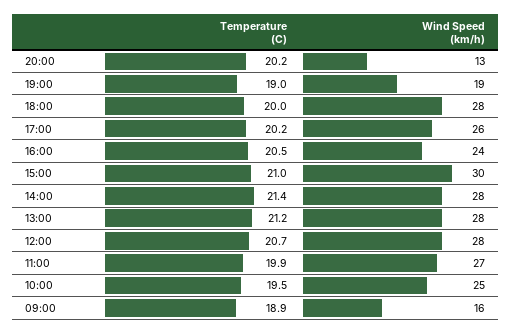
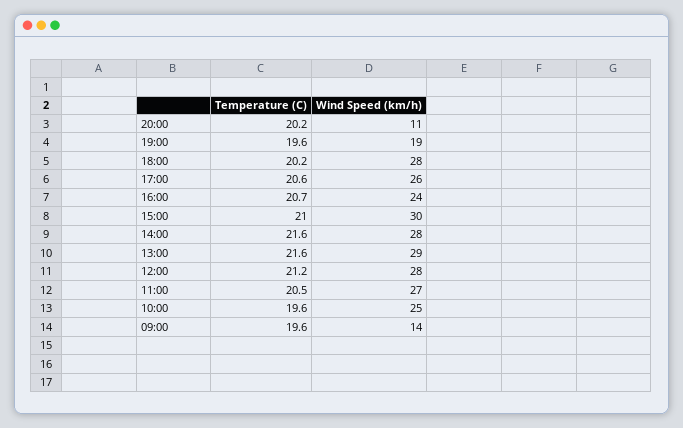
Wind Speed (km/h), 20:00: 13 -> 11
Temperature (C), 19:00: 19 -> 19.6
Temperature (C), 18:00: 20 -> 20.2
Temperature (C), 17:00: 20.2 -> 20.6
Temperature (C), 16:00: 20.5 -> 20.7
Temperature (C), 14:00: 21.4 -> 21.6
Temperature (C), 13:00: 21.2 -> 21.6
Wind Speed (km/h), 13:00: 28 -> 29
Temperature (C), 12:00: 20.7 -> 21.2
Temperature (C), 11:00: 19.9 -> 20.5
Temperature (C), 10:00: 19.5 -> 19.6
Temperature (C), 09:00: 18.9 -> 19.6
Wind Speed (km/h), 09:00: 16 -> 14

